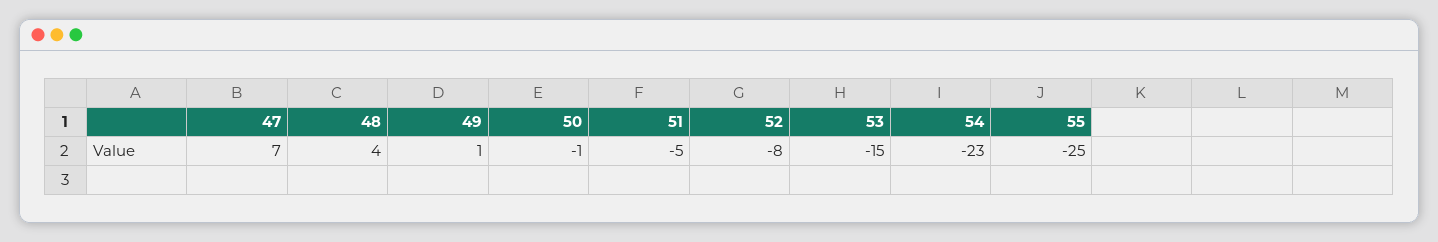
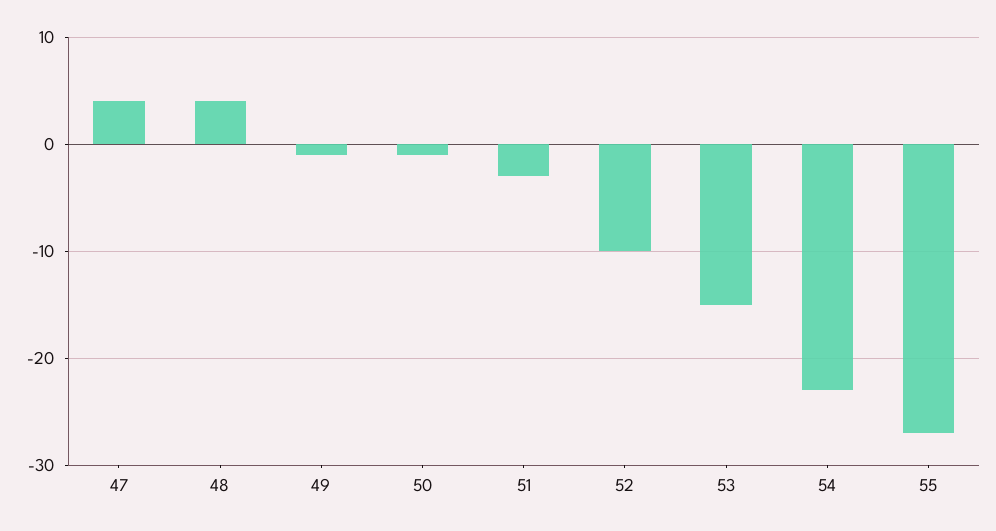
47: 7 -> 4
49: 1 -> -1
51: -5 -> -3
52: -8 -> -10
55: -25 -> -27

